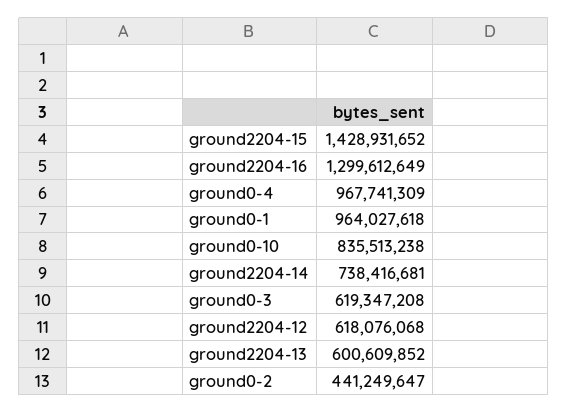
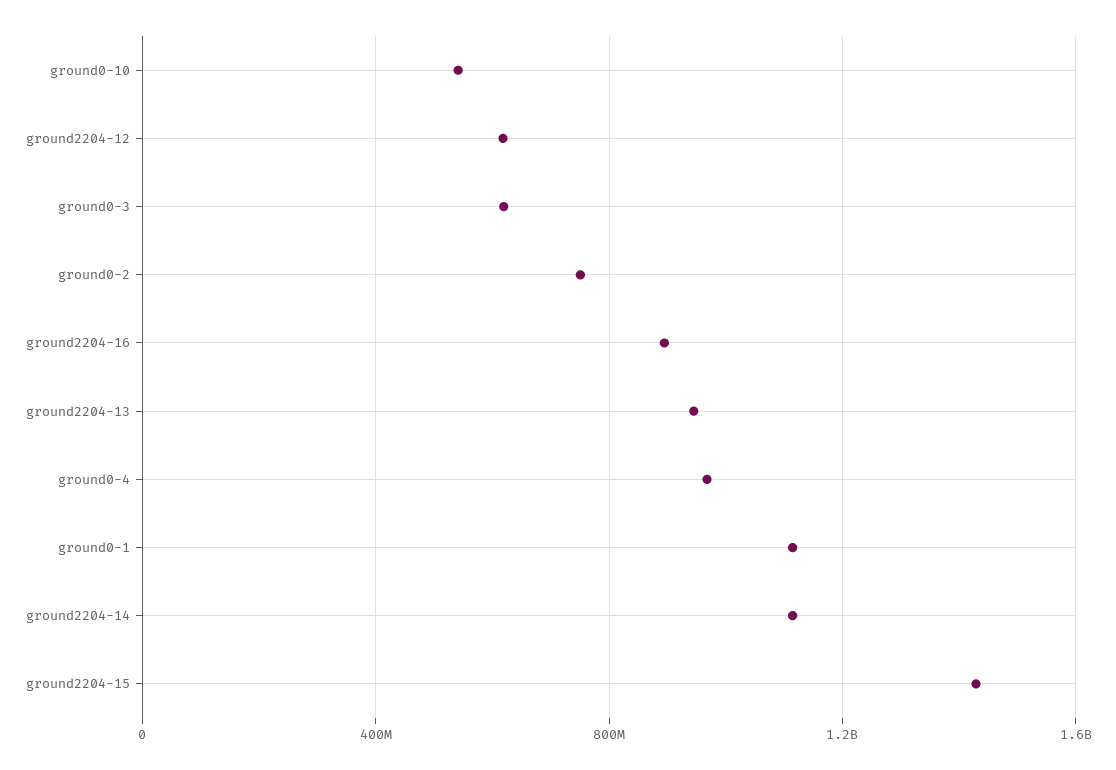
ground2204-16: 1299612649 -> 900000000
ground0-1: 964027618 -> 1100000000
ground0-10: 835513238 -> 550000000
ground2204-14: 738416681 -> 1100000000
ground2204-13: 600609852 -> 950000000
ground0-2: 441249647 -> 750000000

